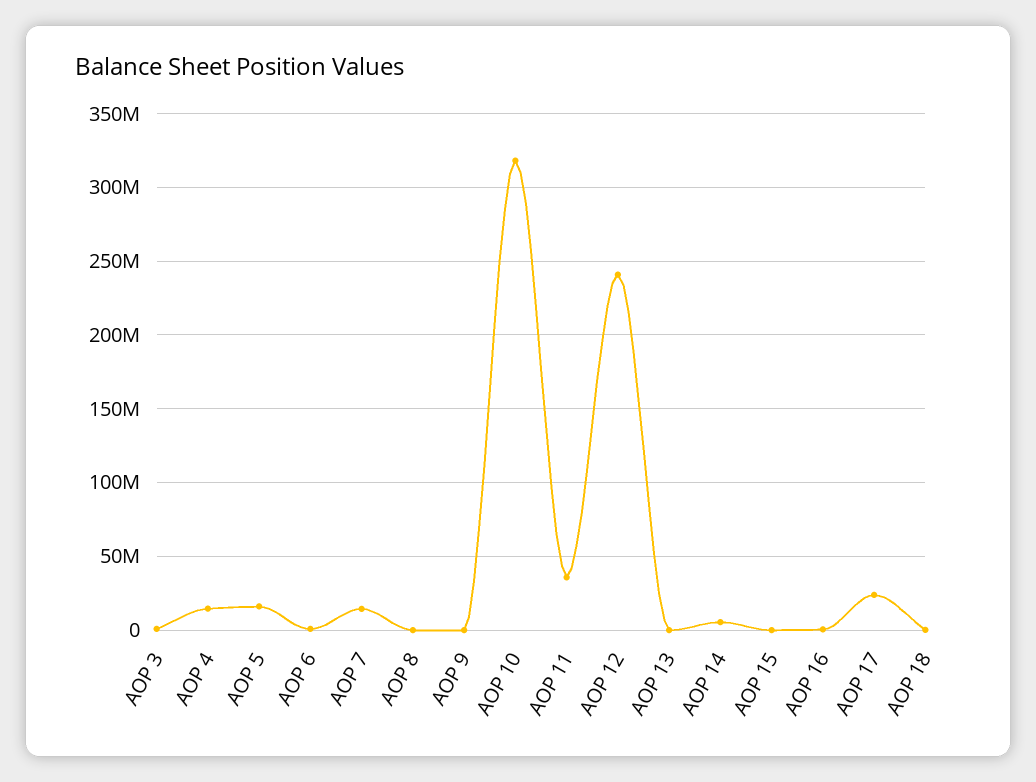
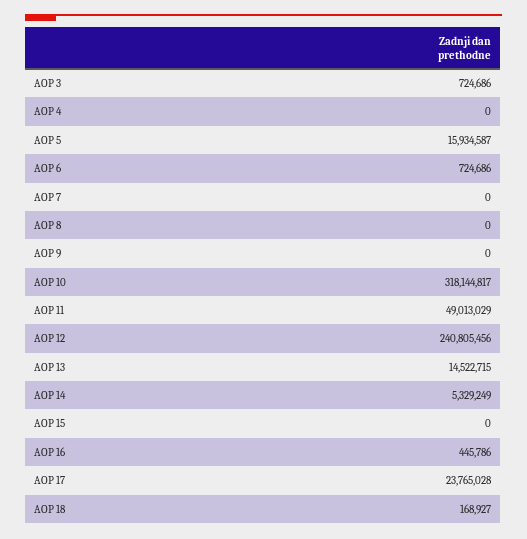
AOP 4: 15000000 -> 0
AOP 7: 15000000 -> 0
AOP 11: 35000000 -> 49013029
AOP 13: 0 -> 14522715

